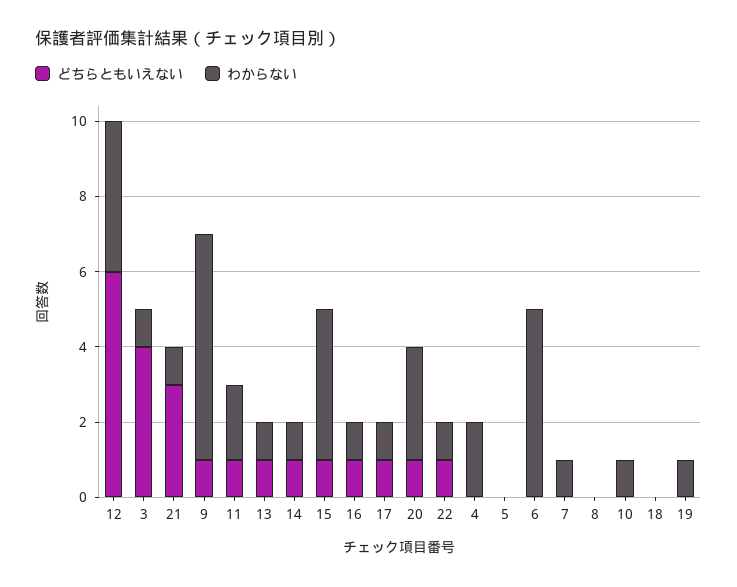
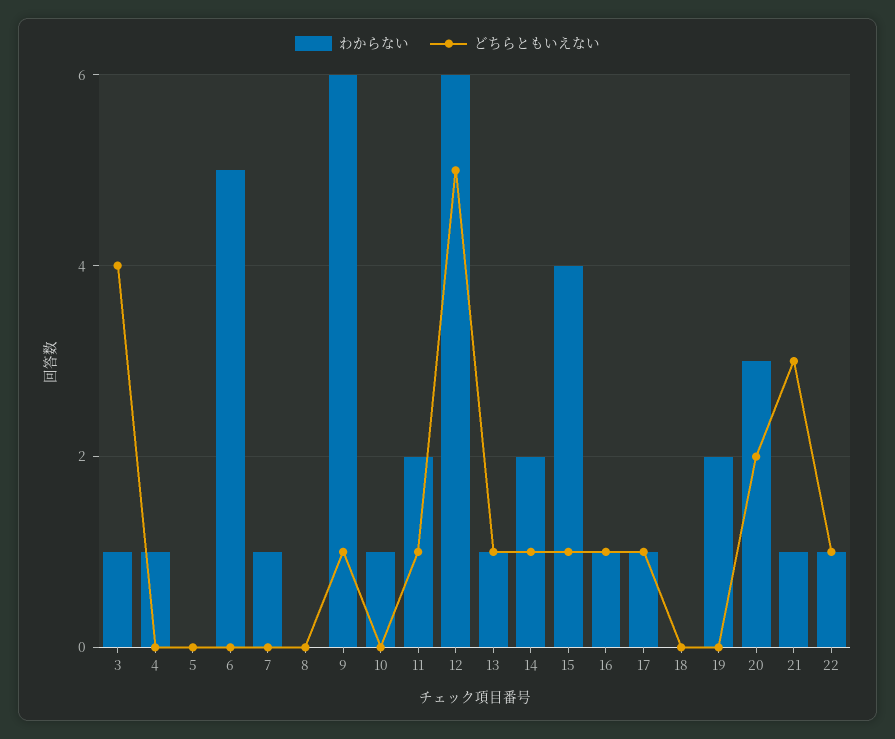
どちらともいえない, 12: 6 -> 5
わからない, 12: 4 -> 6
わからない, 14: 1 -> 2
どちらともいえない, 20: 1 -> 2
わからない, 4: 2 -> 1
わからない, 19: 1 -> 2

